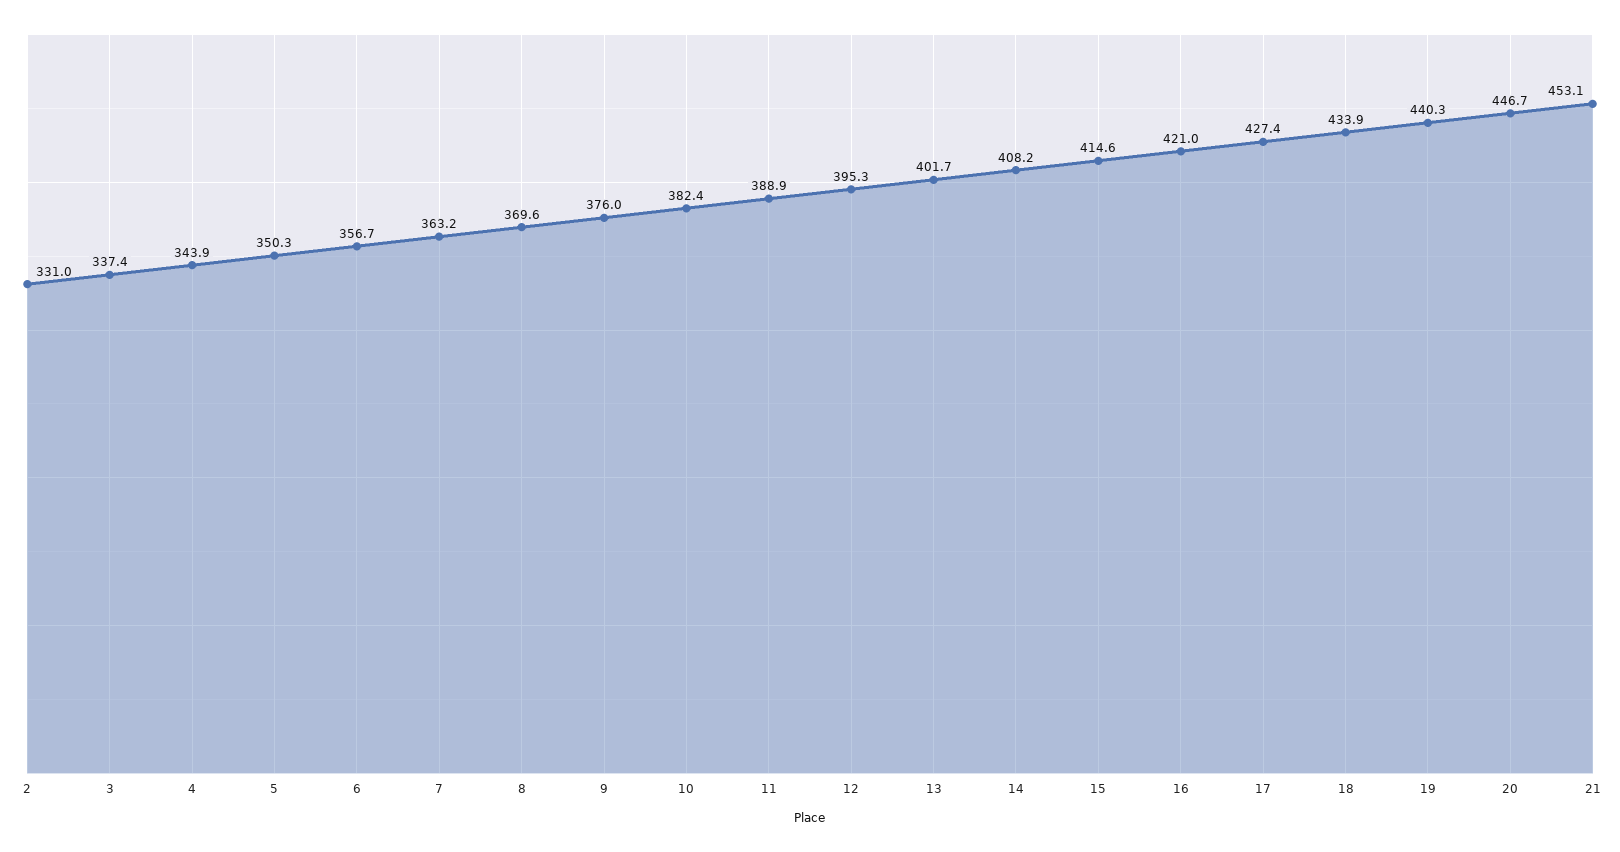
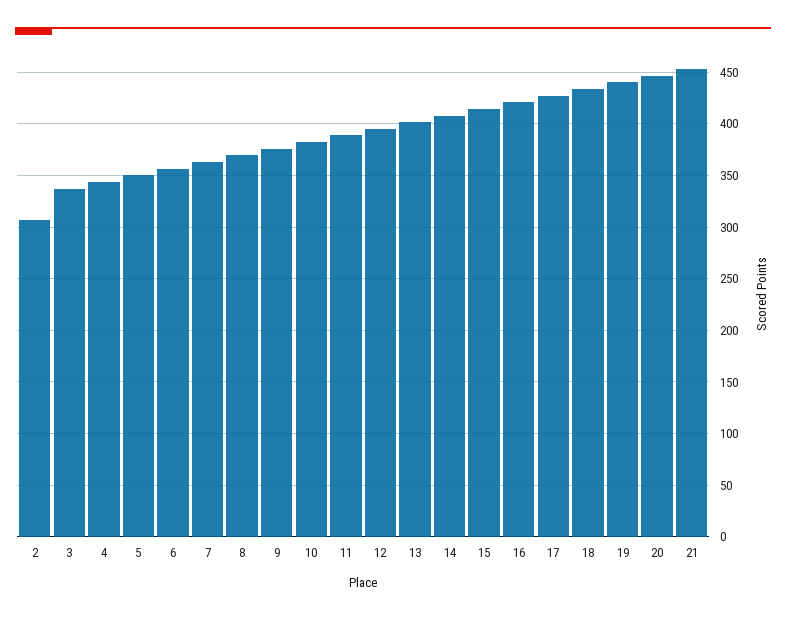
2: 331 -> 310

